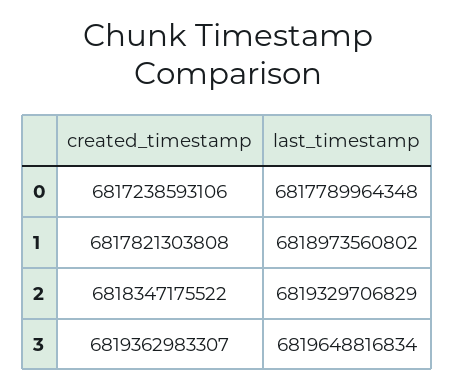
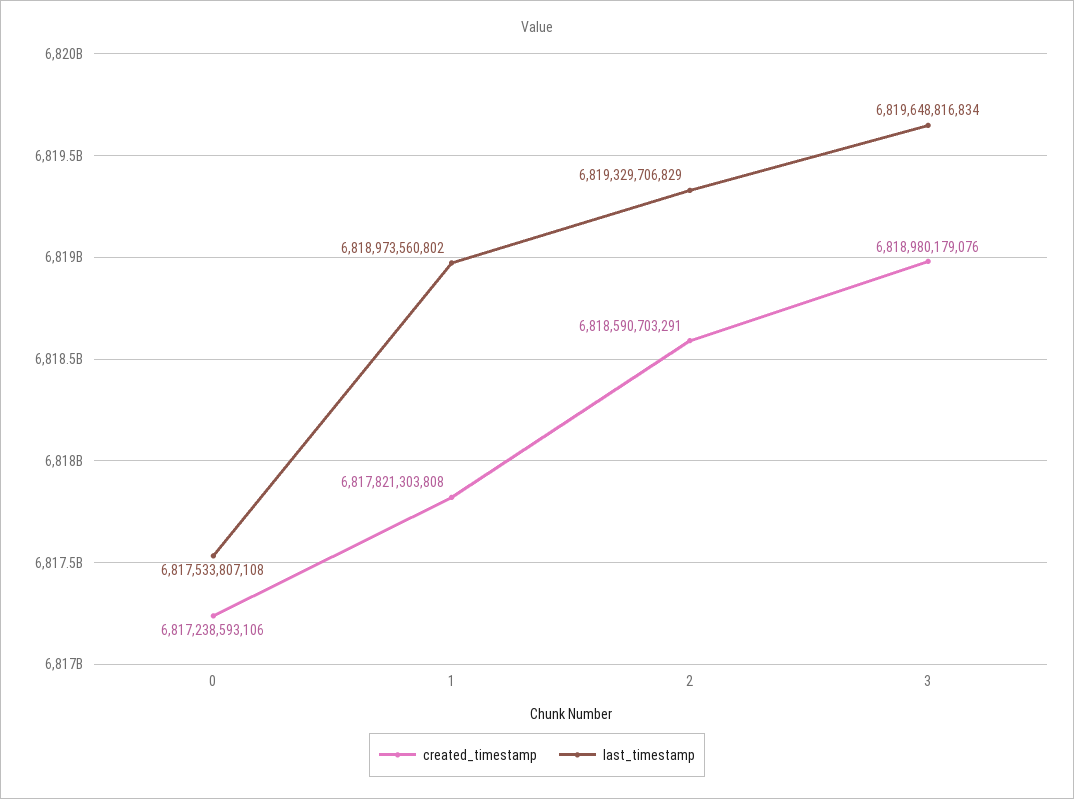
last_timestamp, 0: 6817789964348 -> 6817533807108
created_timestamp, 2: 6818347175522 -> 6818590703291
created_timestamp, 3: 6819362983307 -> 6818980179076

